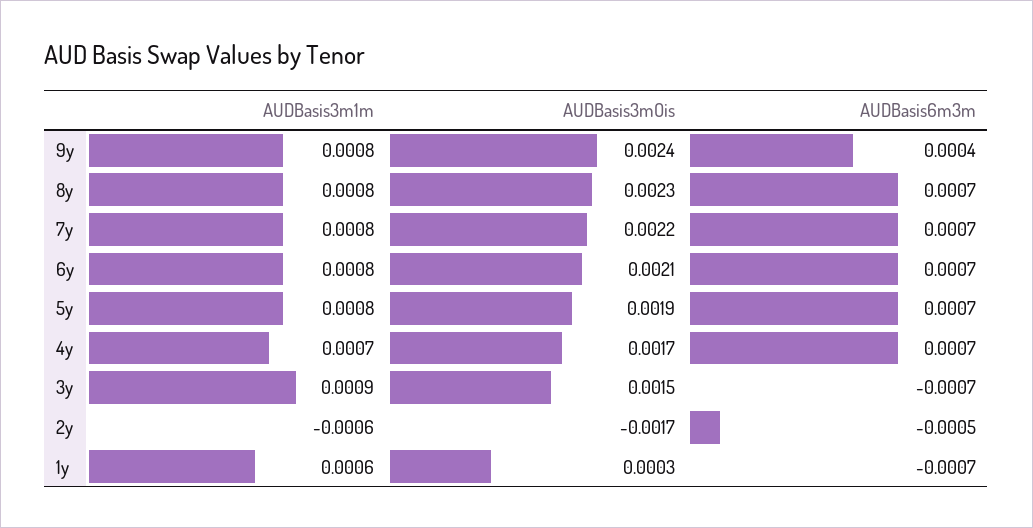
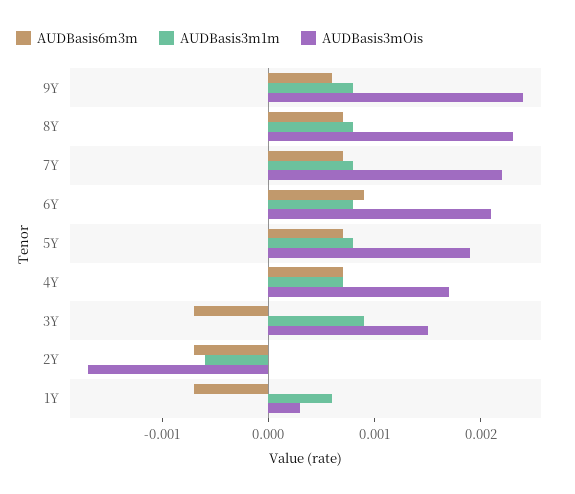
AUDBasis6m3m, 9y: 0.0004 -> 0.0006
AUDBasis6m3m, 6y: 0.0007 -> 0.0009
AUDBasis6m3m, 2y: -0.0005 -> -0.0007

